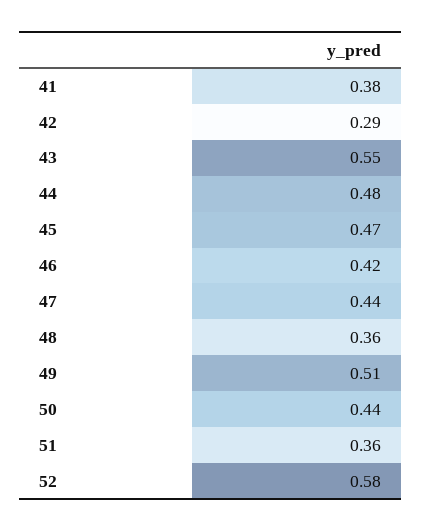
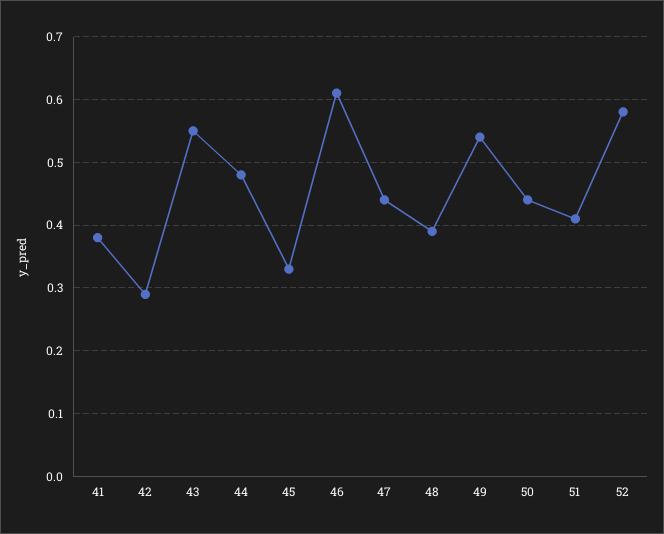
45: 0.47 -> 0.33
46: 0.42 -> 0.61
48: 0.36 -> 0.39
49: 0.51 -> 0.54
51: 0.36 -> 0.41

